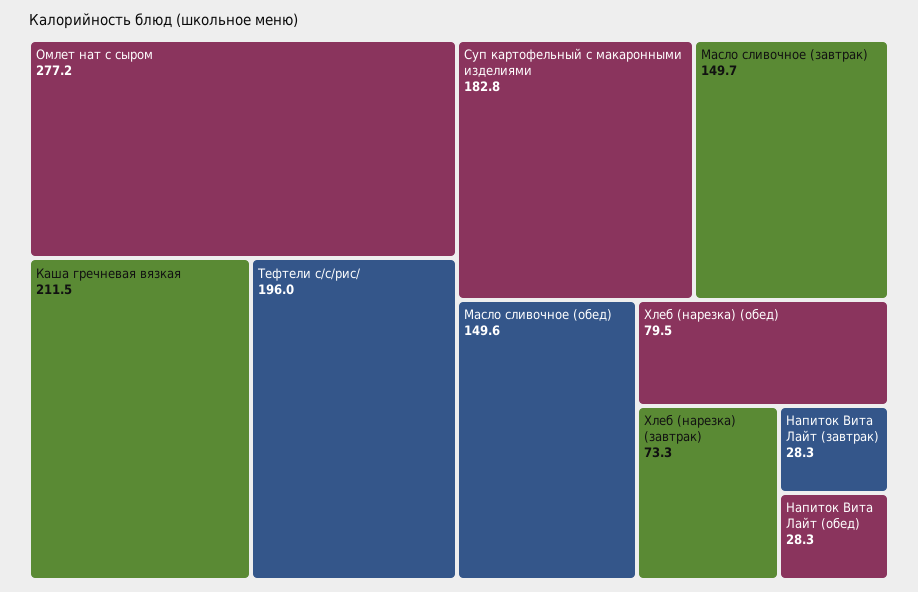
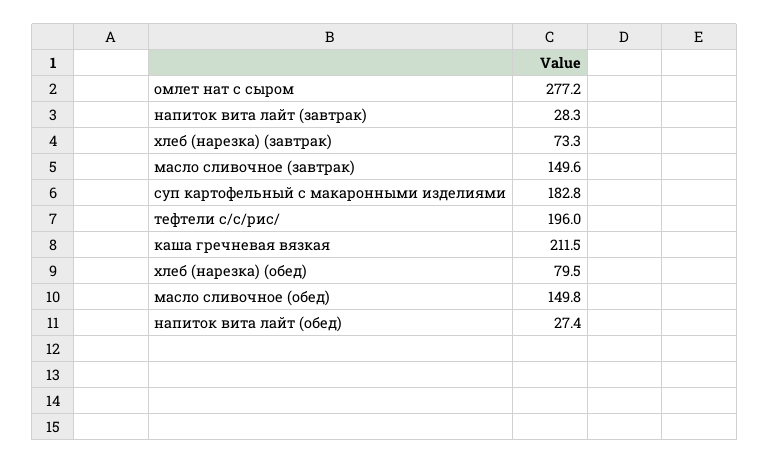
Масло сливочное (завтрак): 149.7 -> 149.6
Масло сливочное (обед): 149.6 -> 149.8
Напиток Вита Лайт (обед): 28.3 -> 27.4

